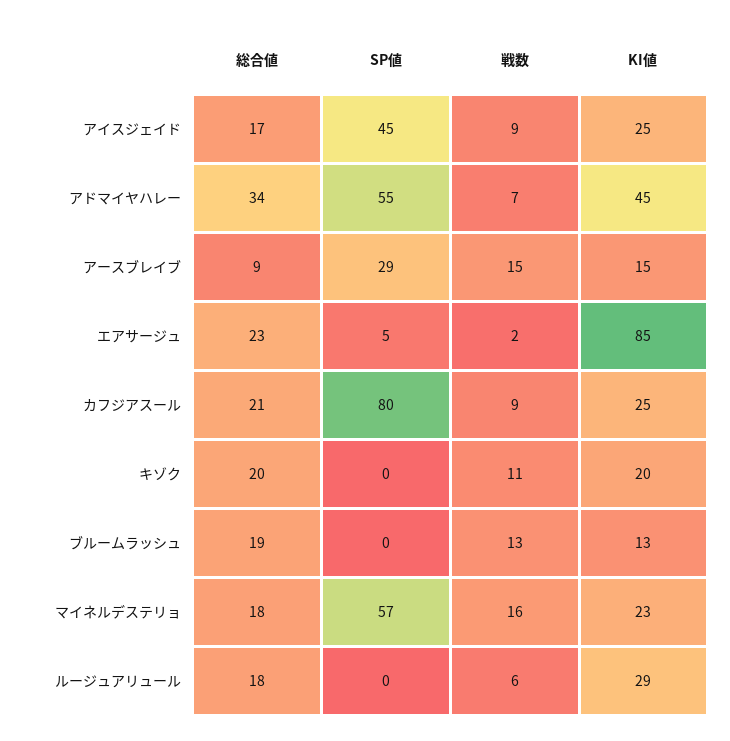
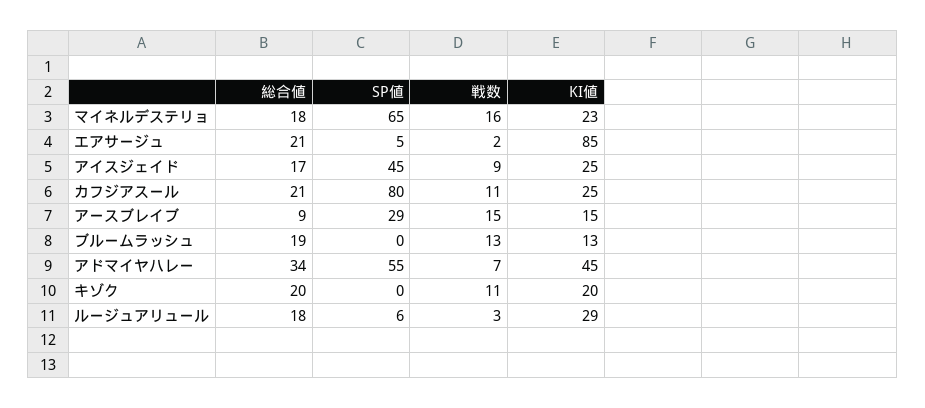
総合値, エアサージュ: 23 -> 21
戦数, カフジアスール: 9 -> 11
SP値, マイネルデステリョ: 57 -> 65
SP値, ルージュアリュール: 0 -> 6
戦数, ルージュアリュール: 6 -> 3

